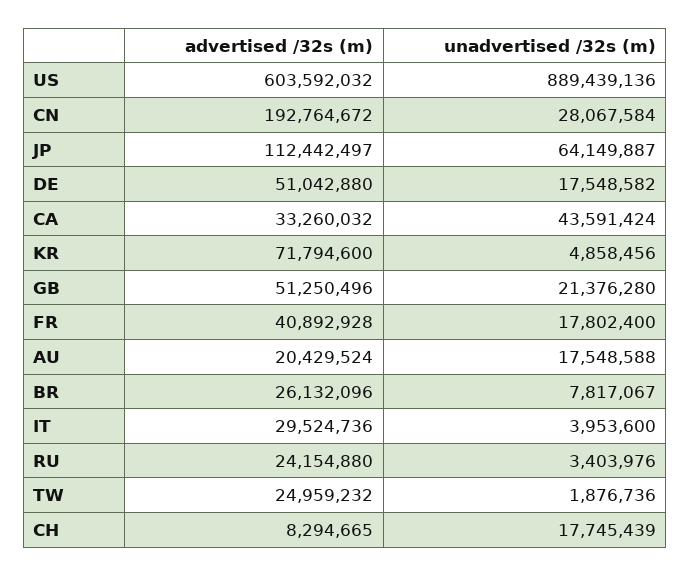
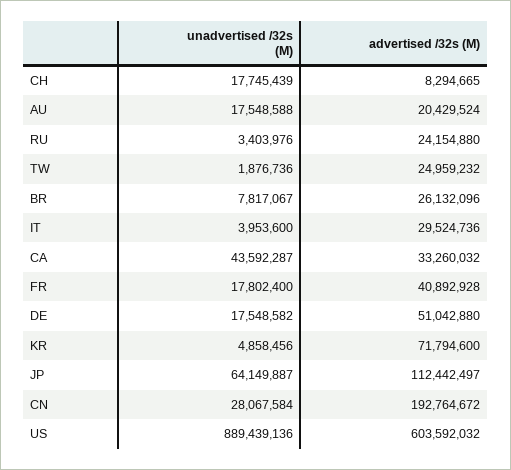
unadvertised /32s (m), CA: 43591424 -> 43592287
advertised /32s (m), GB: 51250496 -> none
unadvertised /32s (m), GB: 21376280 -> none

